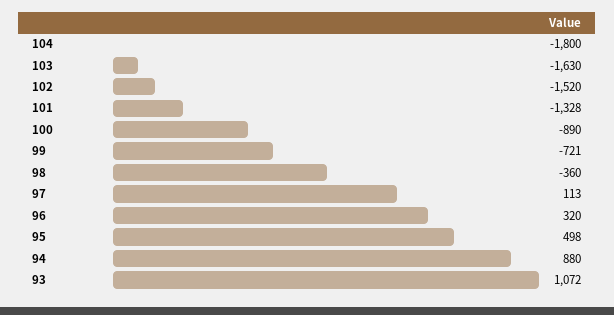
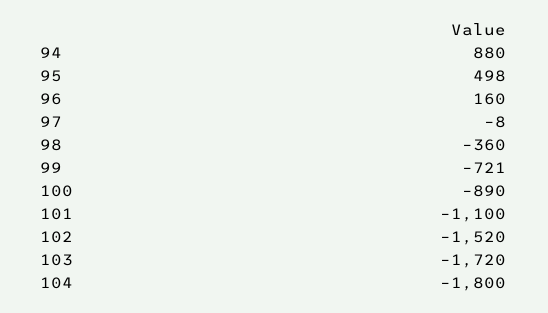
103: -1630 -> -1720
101: -1328 -> -1100
97: 113 -> -8
96: 320 -> 160
93: 1072 -> none

